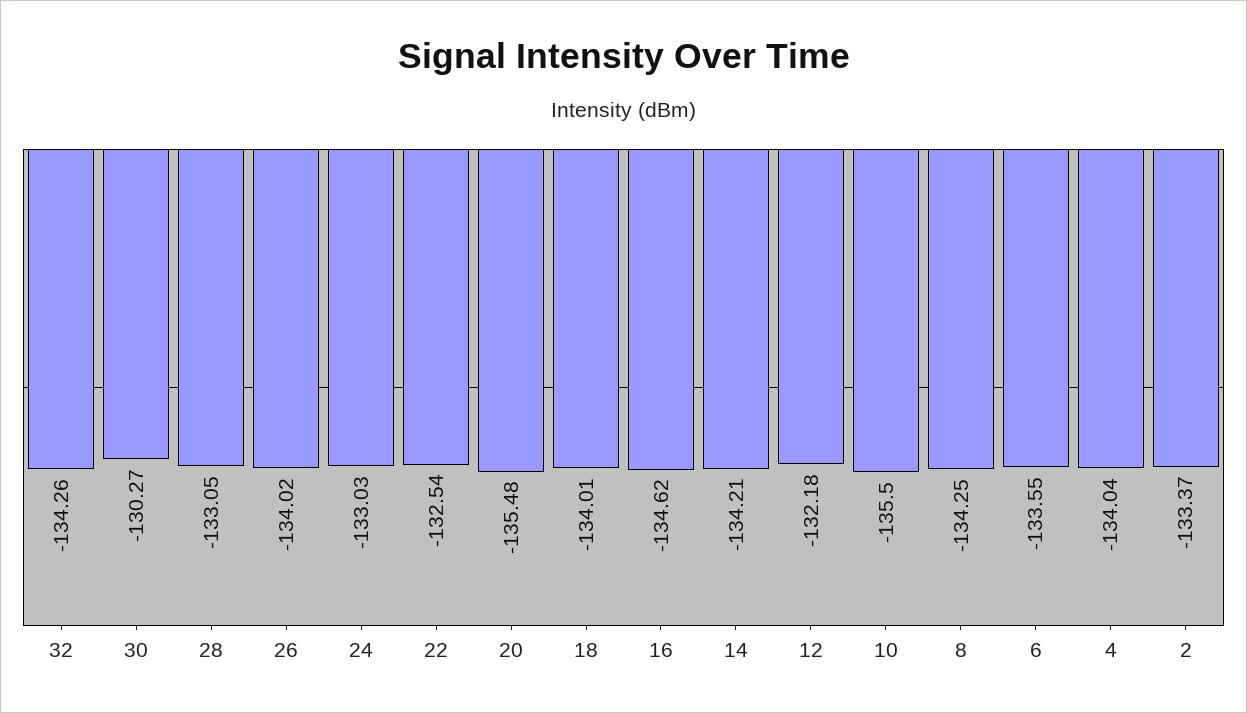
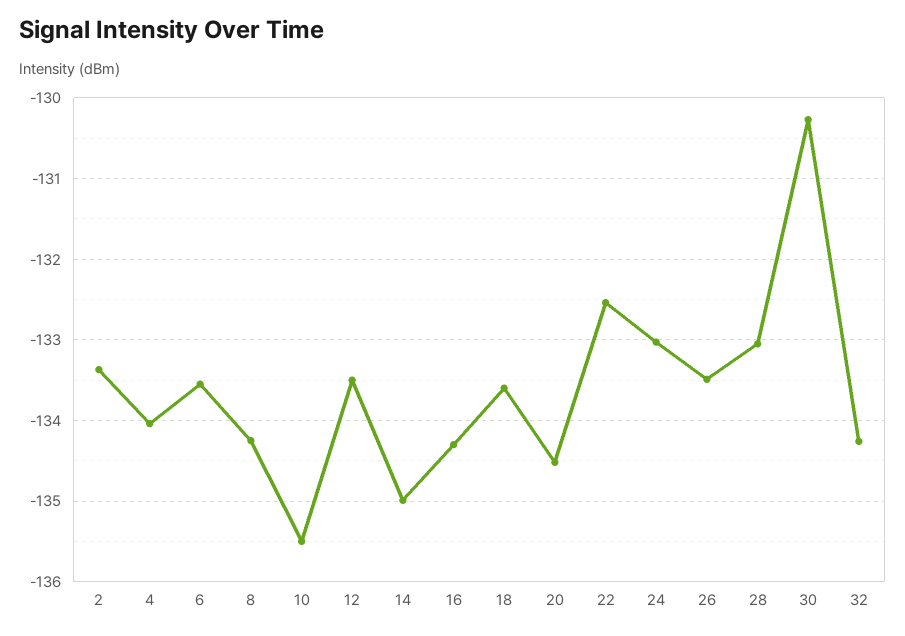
26: -134.02 -> -133.5
20: -135.48 -> -134.5
18: -134.01 -> -133.6
16: -134.62 -> -134.3
14: -134.21 -> -135
12: -132.18 -> -133.5

